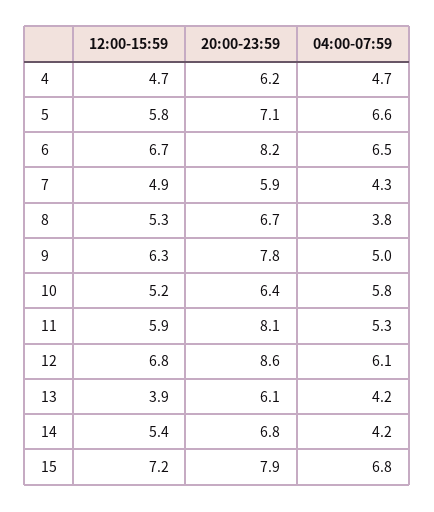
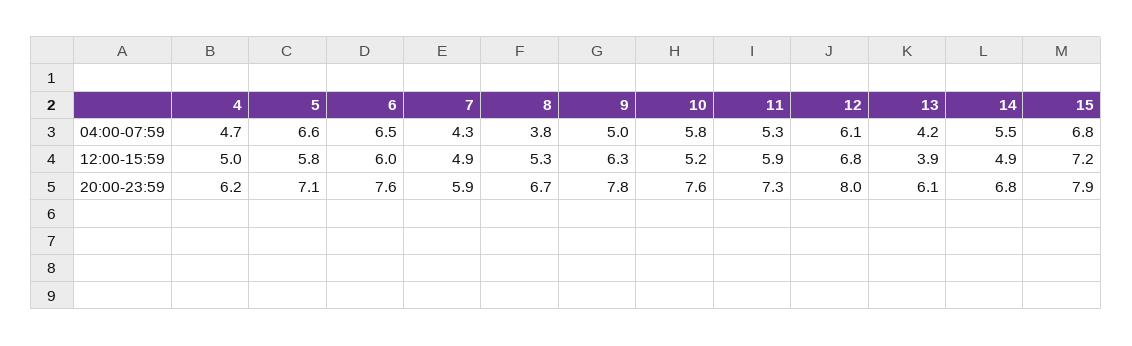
12:00-15:59, 4: 4.7 -> 5
12:00-15:59, 6: 6.7 -> 6
20:00-23:59, 6: 8.2 -> 7.6
20:00-23:59, 10: 6.4 -> 7.6
20:00-23:59, 11: 8.1 -> 7.3
20:00-23:59, 12: 8.6 -> 8
12:00-15:59, 14: 5.4 -> 4.9
04:00-07:59, 14: 4.2 -> 5.5

